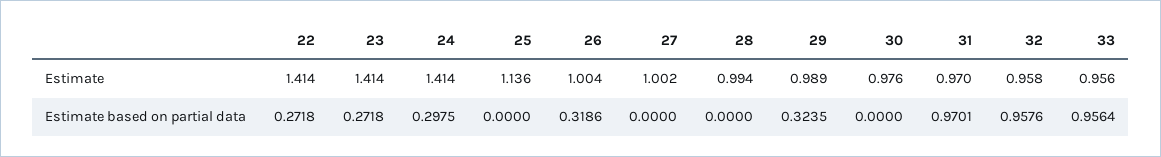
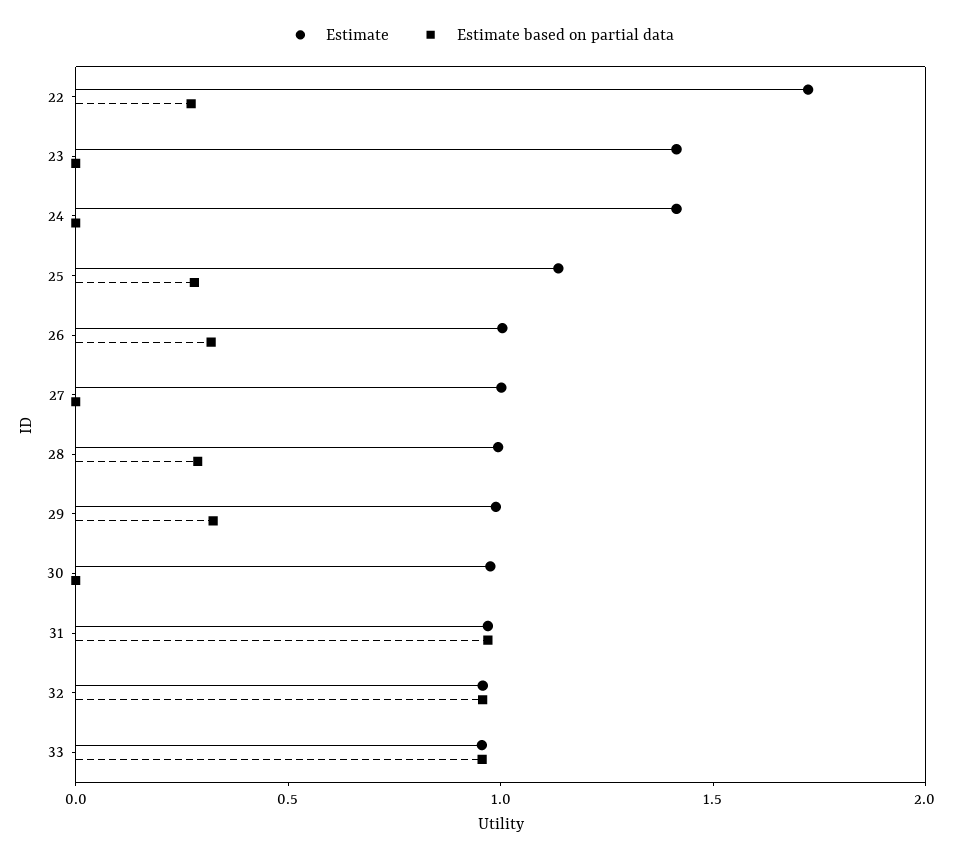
Estimate, 22: 1.414 -> 1.7
Estimate based on partial data, 23: 0.2718 -> 0
Estimate based on partial data, 24: 0.2975 -> 0
Estimate based on partial data, 25: 0 -> 0.3
Estimate based on partial data, 28: 0 -> 0.3

